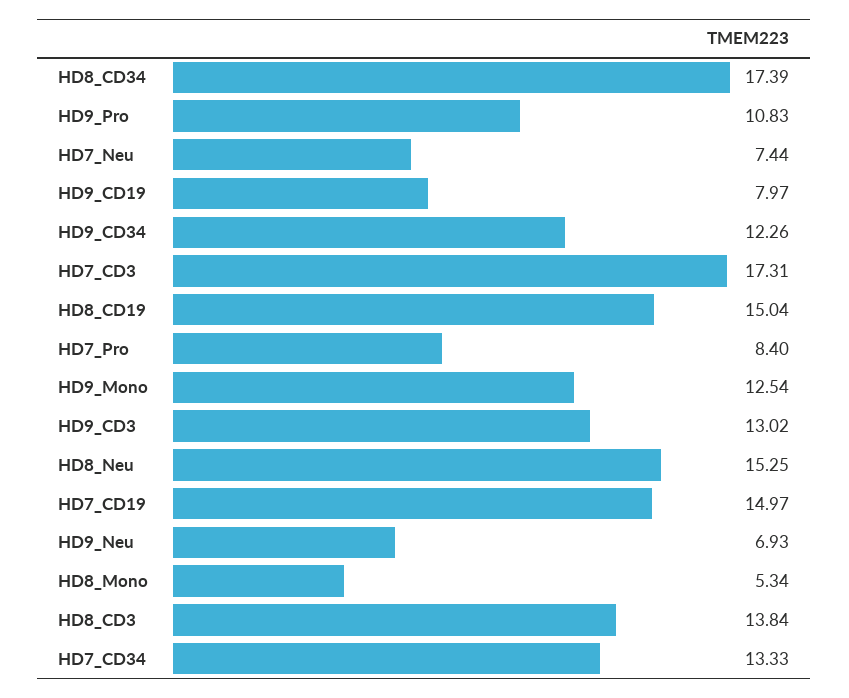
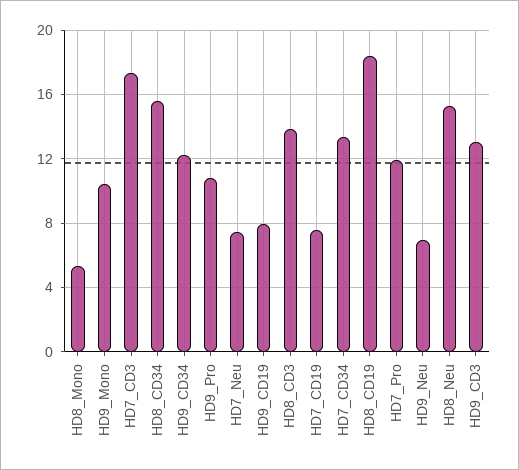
HD8_CD34: 17.39 -> 15.5
HD8_CD19: 15.04 -> 18.5
HD7_Pro: 8.4 -> 12
HD9_Mono: 12.54 -> 10.5
HD7_CD19: 14.97 -> 7.5

